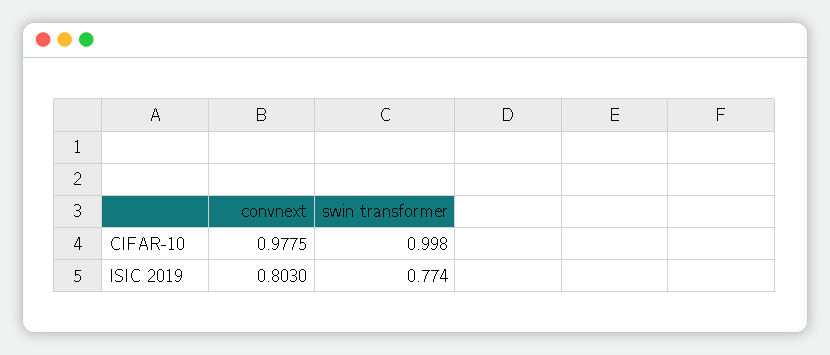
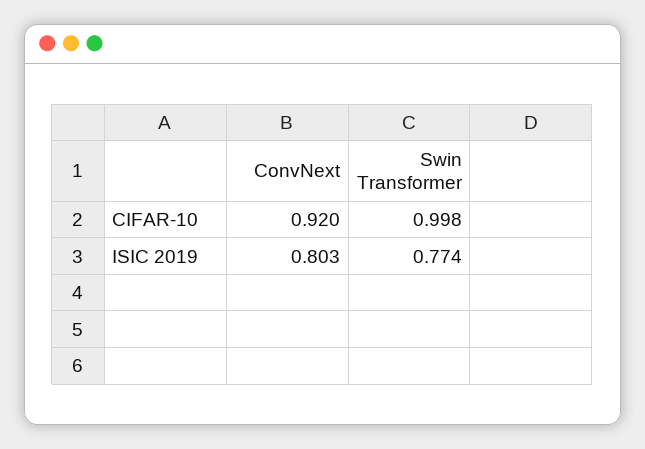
convnext, CIFAR-10: 0.9775 -> 0.92

